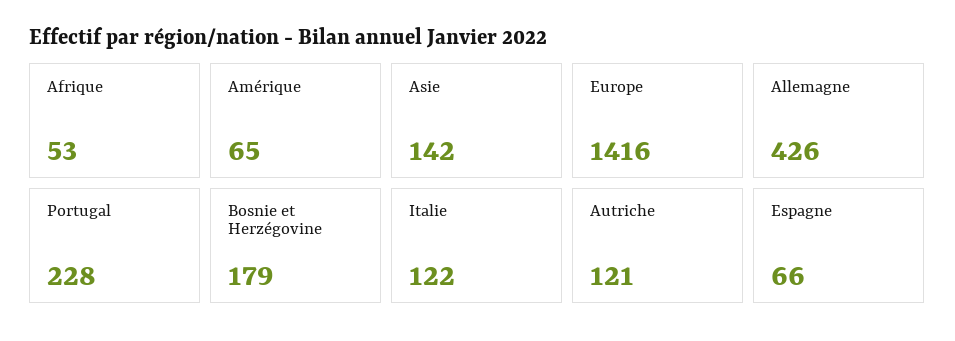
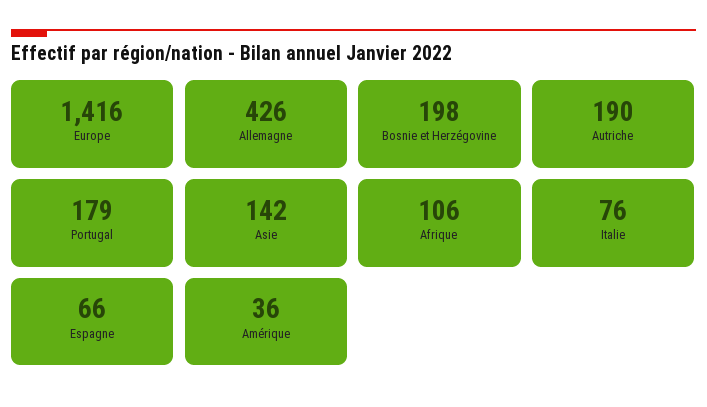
Afrique: 53 -> 106
Amérique: 65 -> 36
Portugal: 228 -> 179
Bosnie et Herzégovine: 179 -> 198
Italie: 122 -> 76
Autriche: 121 -> 190

